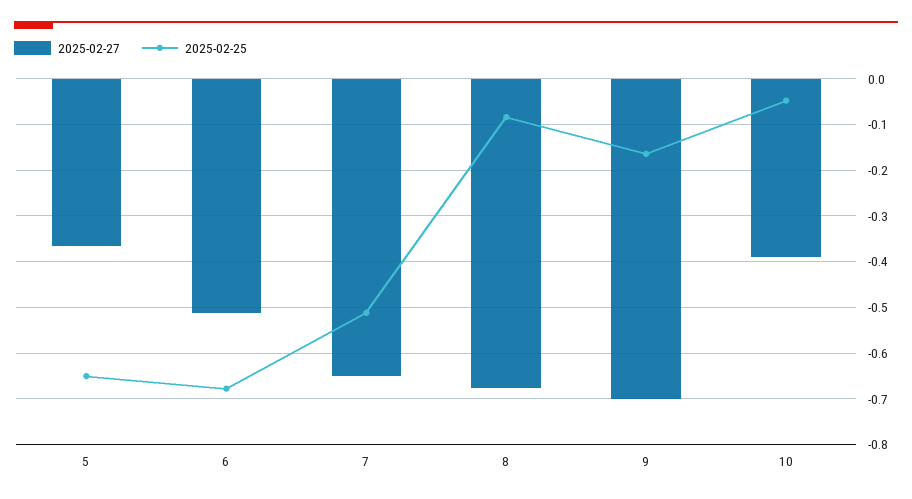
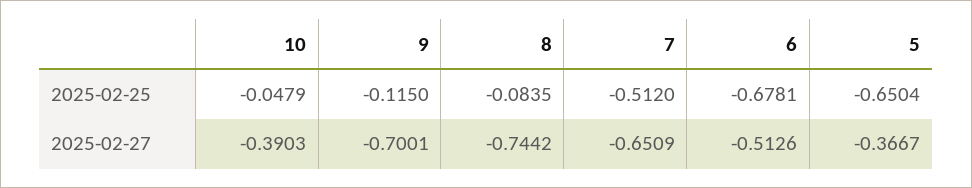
2025-02-27, 8: -0.68 -> -0.7442
2025-02-25, 9: -0.16 -> -0.115

